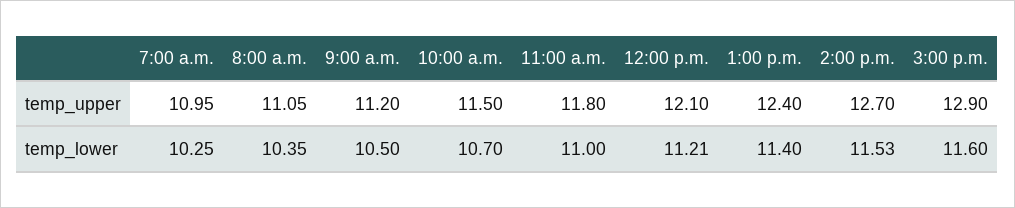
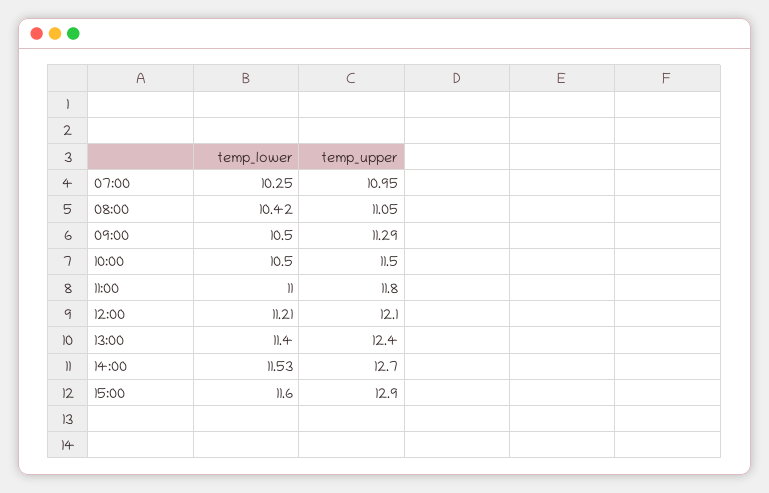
9:00 a.m., temp_upper: 11.2 -> 11.29
8:00 a.m., temp_lower: 10.35 -> 10.42
10:00 a.m., temp_lower: 10.7 -> 10.5

